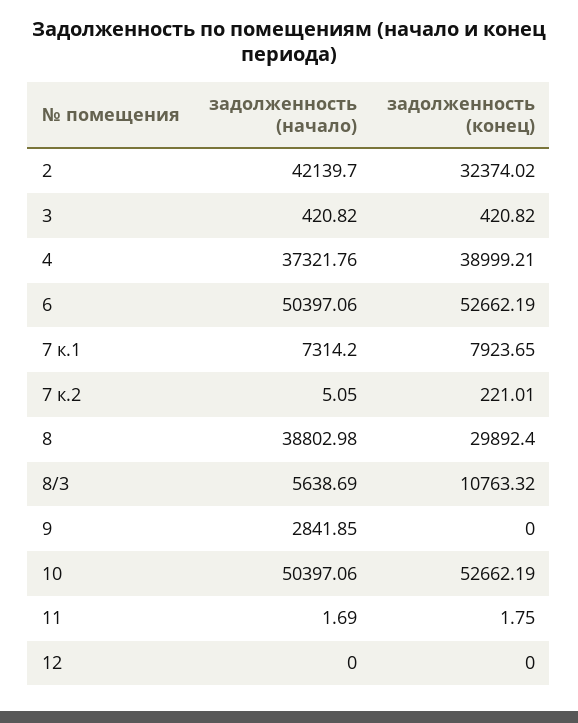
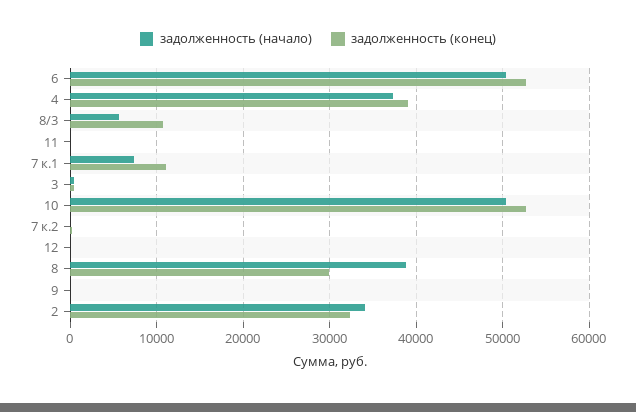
задолженность (начало), 2: 42139.7 -> 34000
задолженность (конец), 7 к.1: 7923.65 -> 11000
задолженность (начало), 9: 2841.85 -> 0

